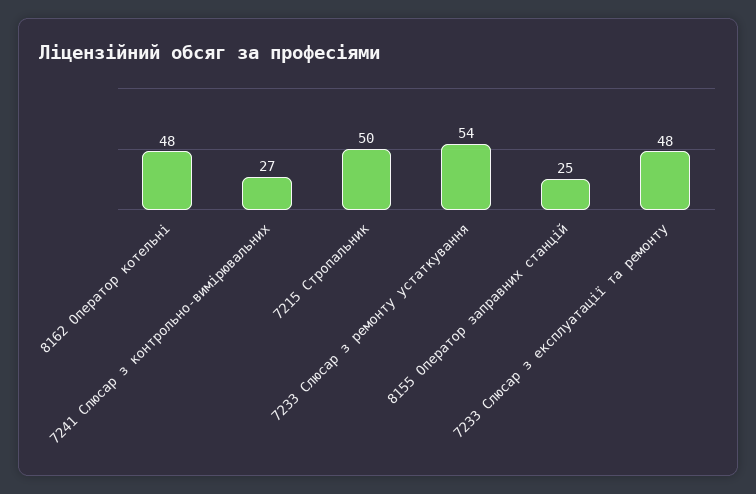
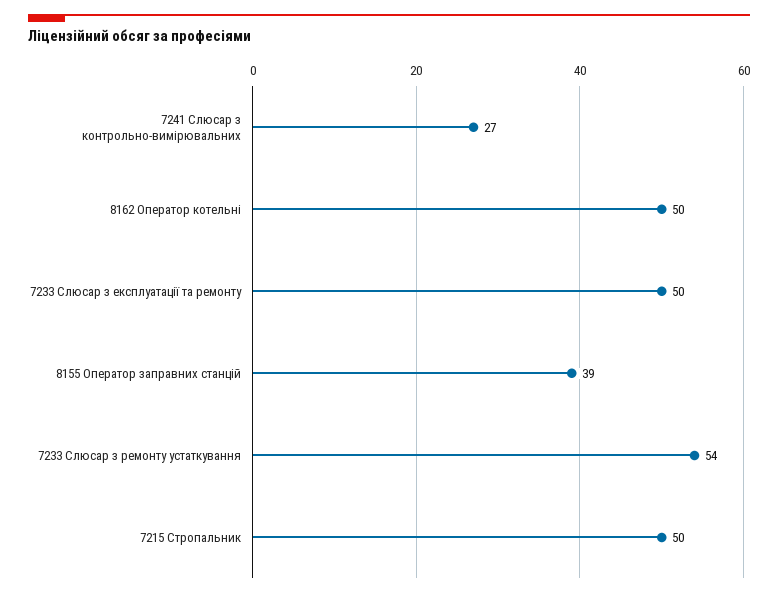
8162 Оператор котельні: 48 -> 50
8155 Оператор заправних станцій: 25 -> 39
7233 Слюсар з експлуатації та ремонту: 48 -> 50

